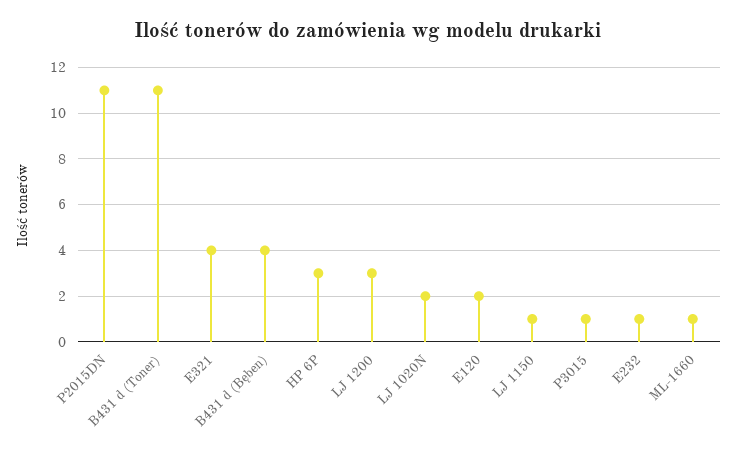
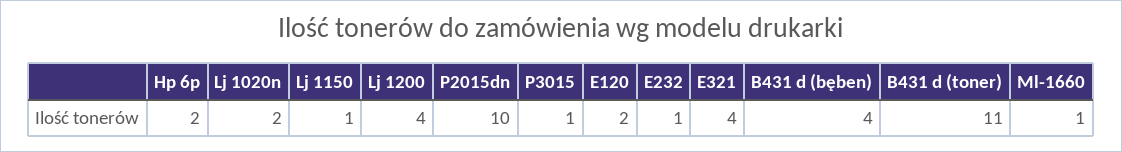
P2015DN: 11 -> 10
HP 6P: 3 -> 2
LJ 1200: 3 -> 4

